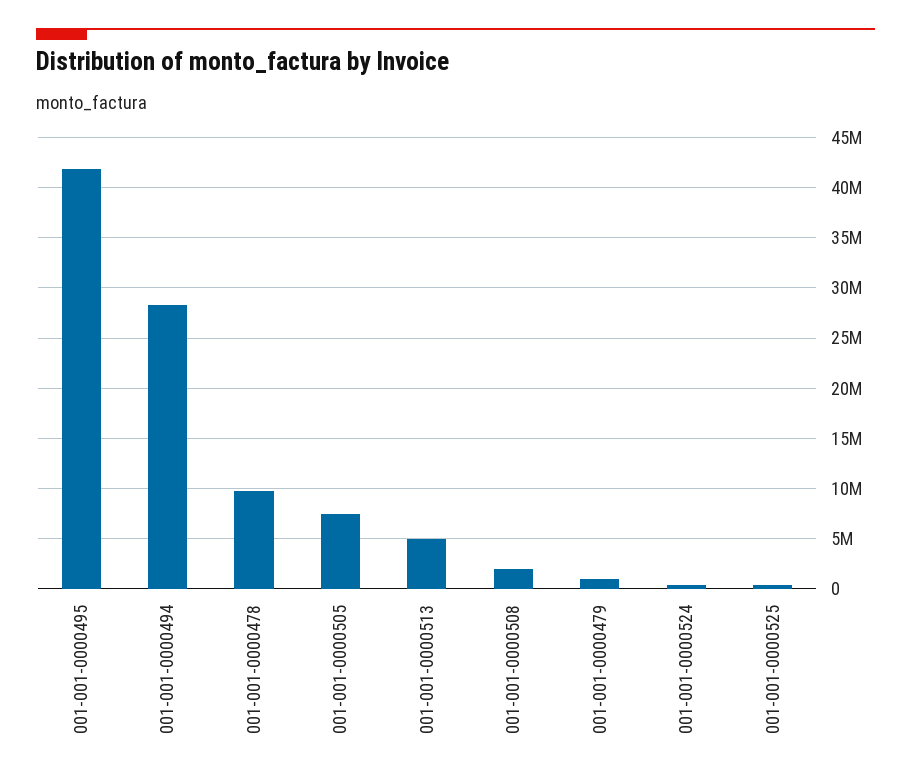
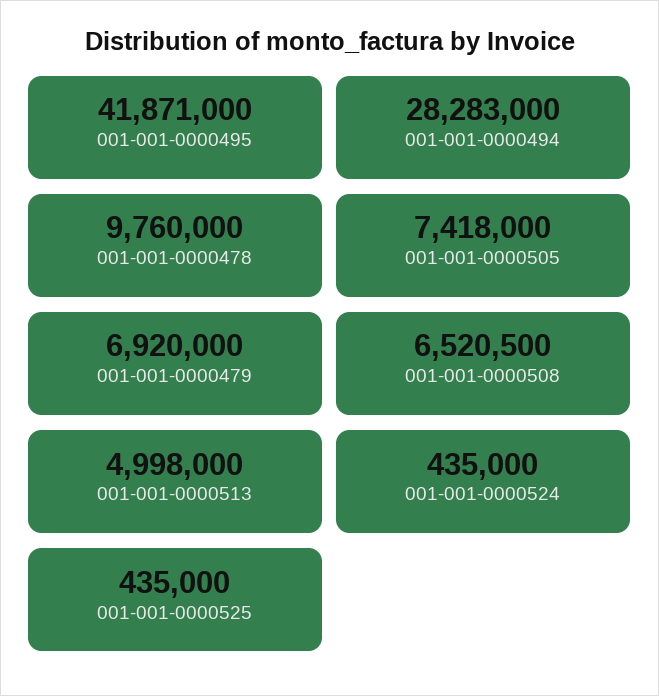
001-001-0000508: 2000000 -> 6520500
001-001-0000479: 1000000 -> 6920000

